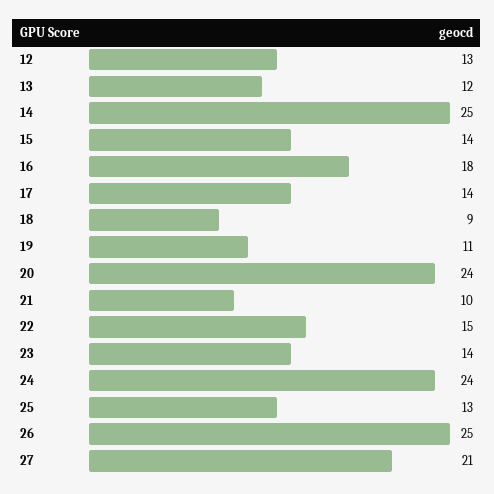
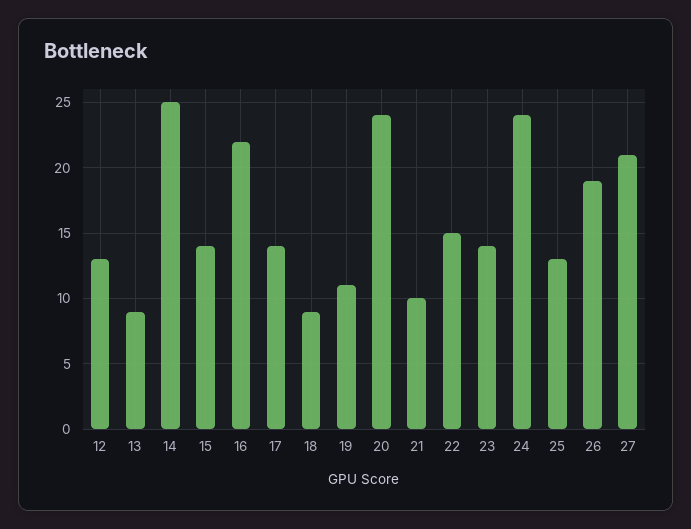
13: 12 -> 9
16: 18 -> 22
26: 25 -> 19

